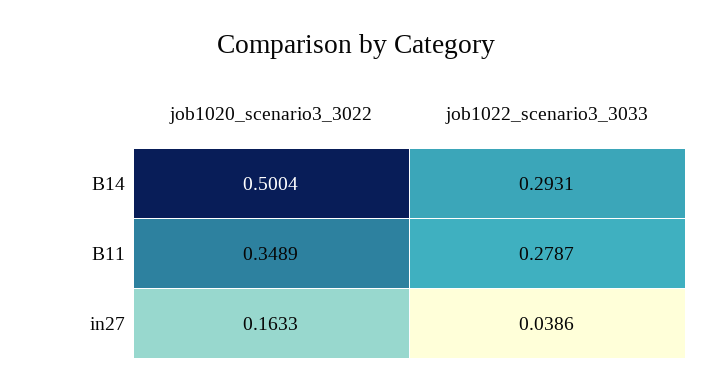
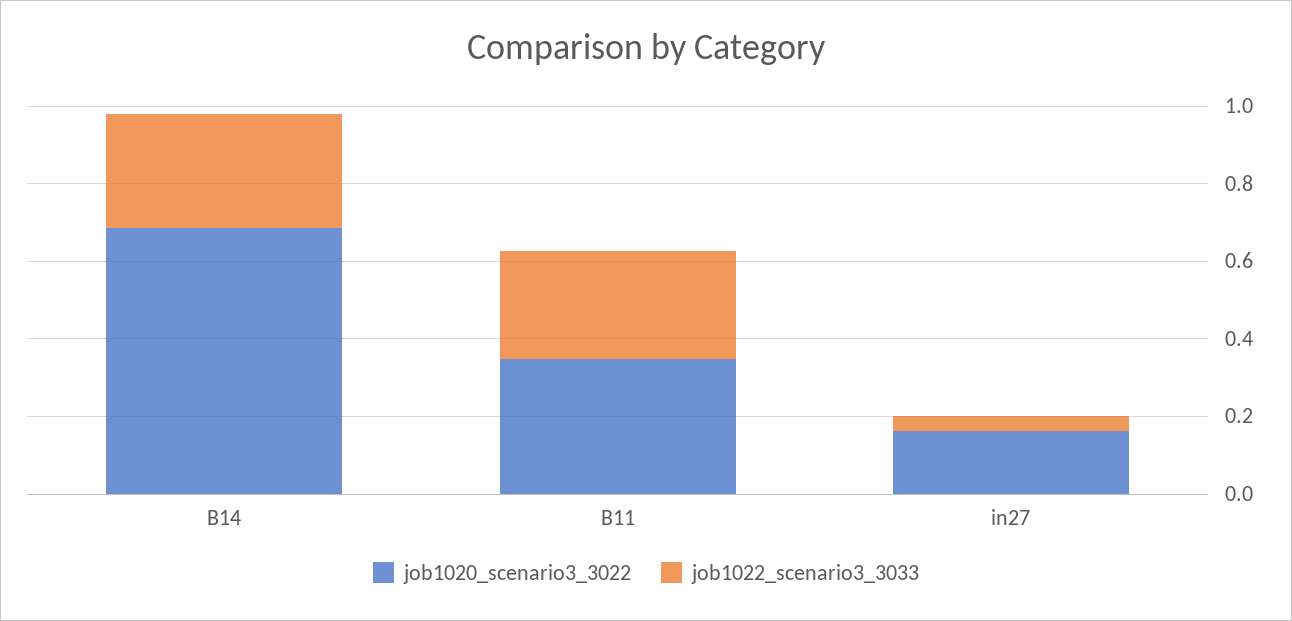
job1020_scenario3_3022, B14: 0.5004 -> 0.7

